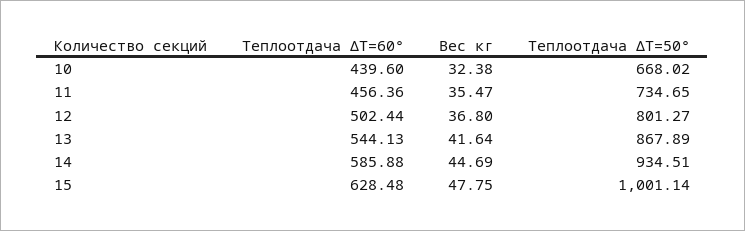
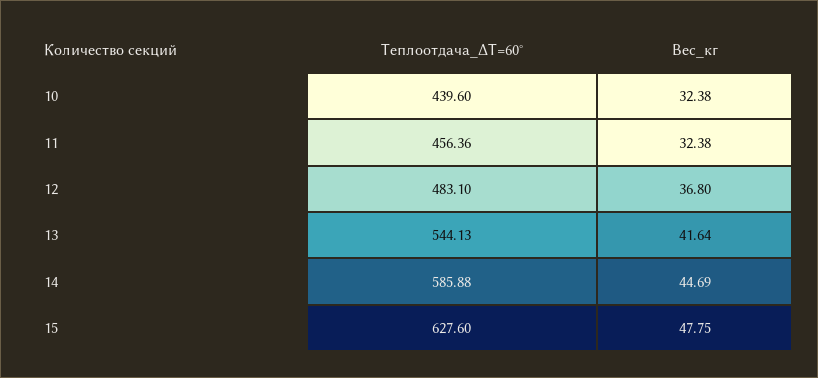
Теплоотдача ΔT=50°, 10: 668.02 -> none
Вес кг, 11: 35.47 -> 32.38
Теплоотдача ΔT=50°, 11: 734.65 -> none
Теплоотдача ΔT=60°, 12: 502.44 -> 483.1
Теплоотдача ΔT=50°, 12: 801.27 -> none
Теплоотдача ΔT=50°, 13: 867.89 -> none
Теплоотдача ΔT=50°, 14: 934.51 -> none
Теплоотдача ΔT=60°, 15: 628.48 -> 627.6
Теплоотдача ΔT=50°, 15: 1001.14 -> none

